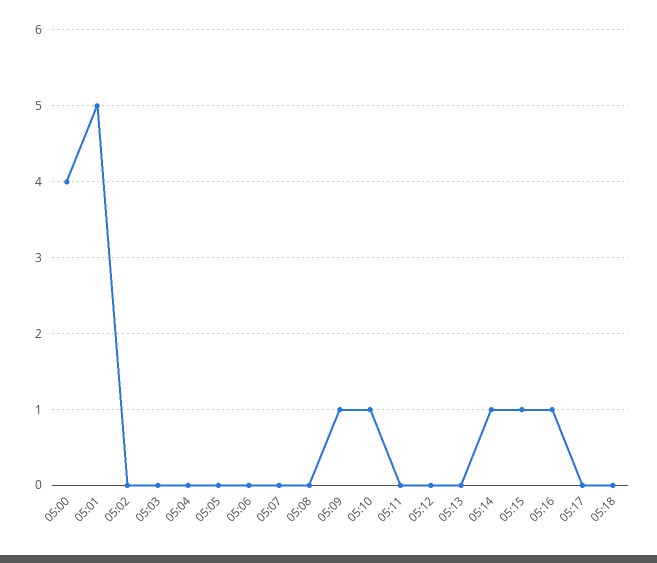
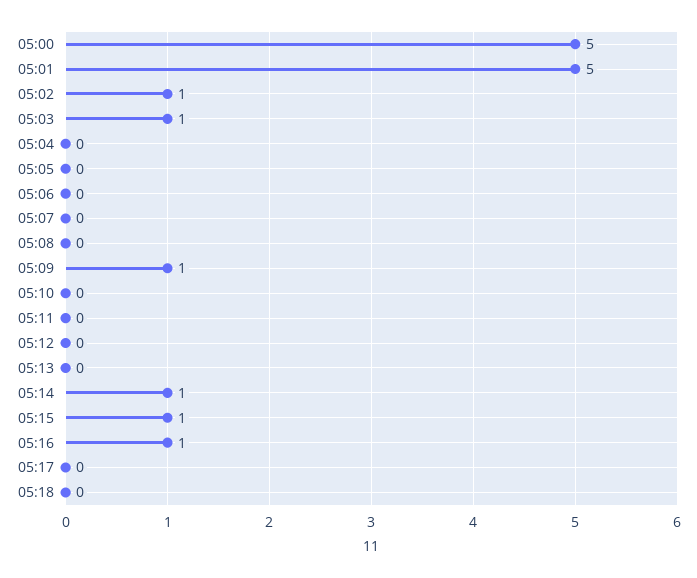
05:00: 4 -> 5
05:02: 0 -> 1
05:03: 0 -> 1
05:10: 1 -> 0

